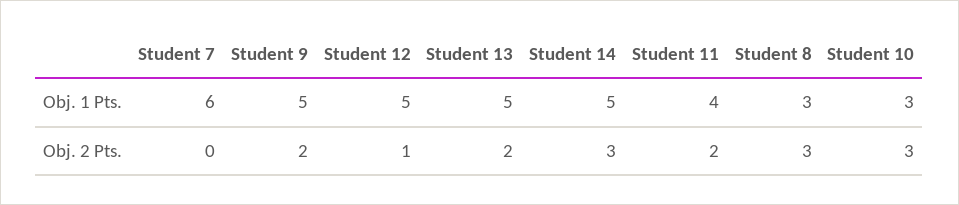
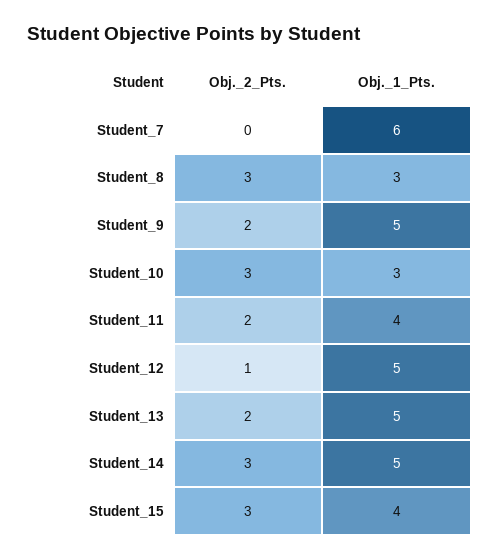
Student_15, Obj. 2 Pts.: none -> 3
Student_15, Obj. 1 Pts.: none -> 4

